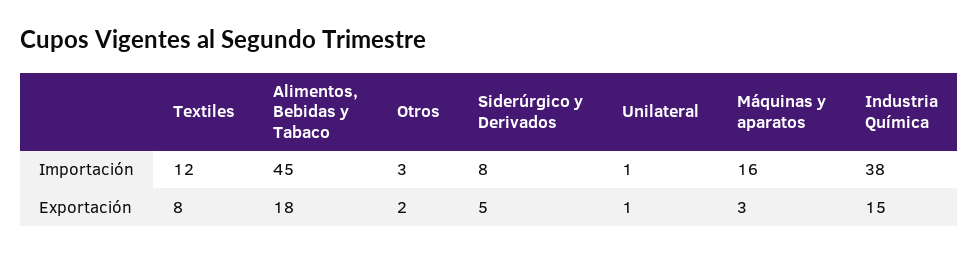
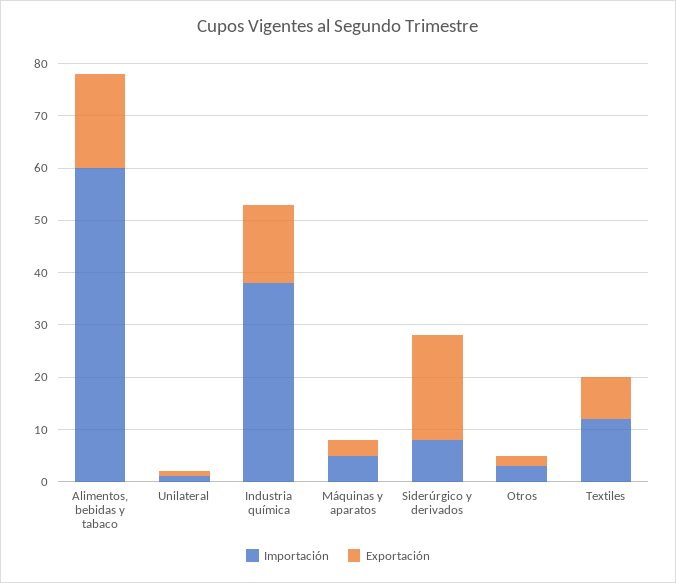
Importación, Alimentos, Bebidas y Tabaco: 45 -> 60
Importación, Máquinas y aparatos: 16 -> 5
Exportación, Siderúrgico y Derivados: 5 -> 20

